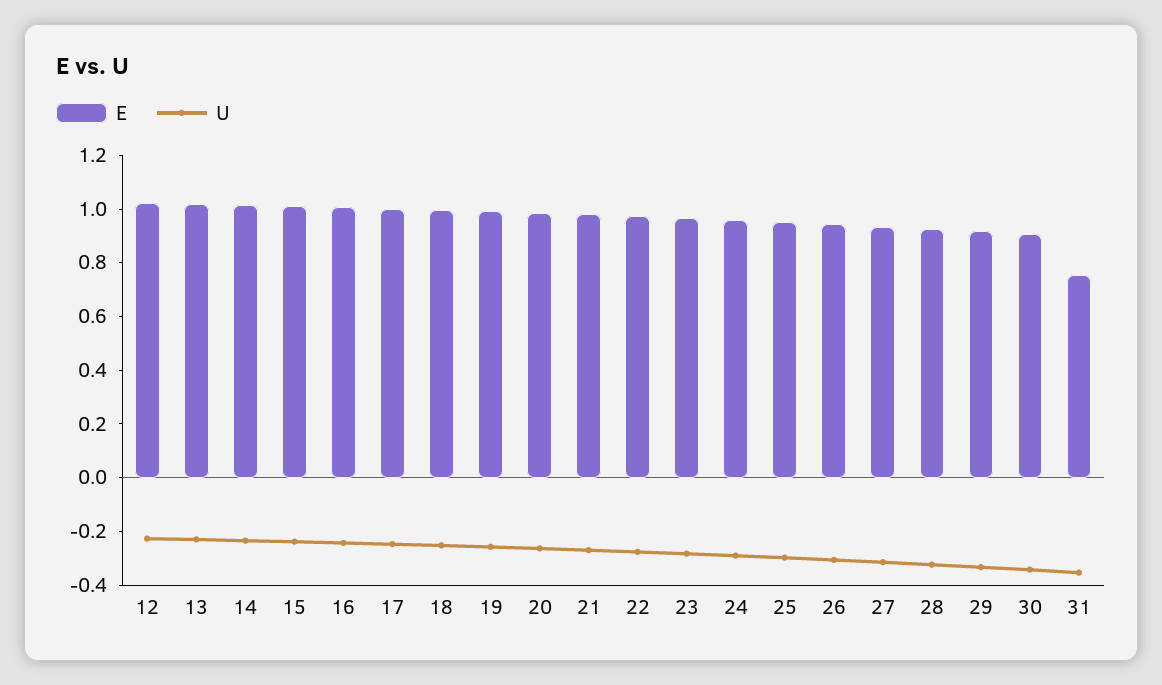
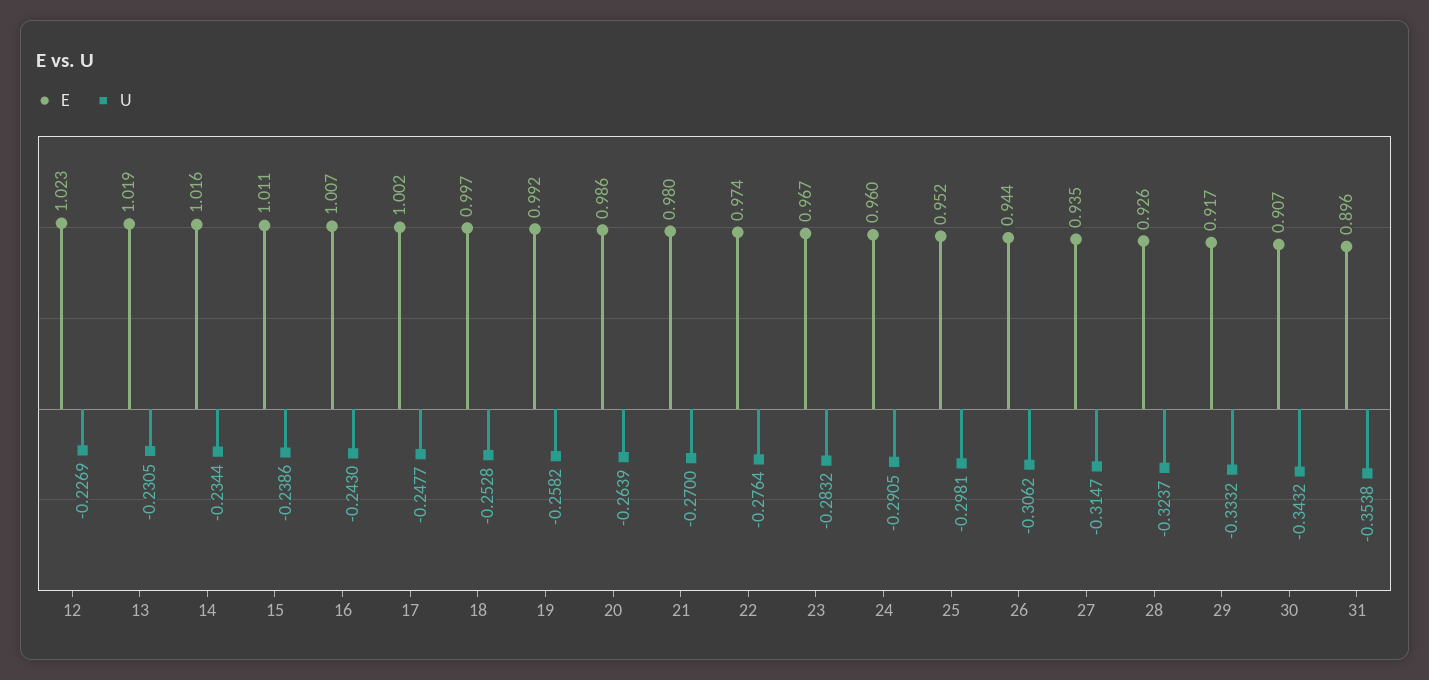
E, 31: 0.75 -> 0.896

